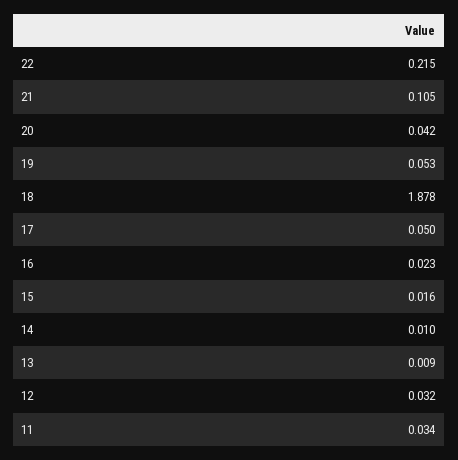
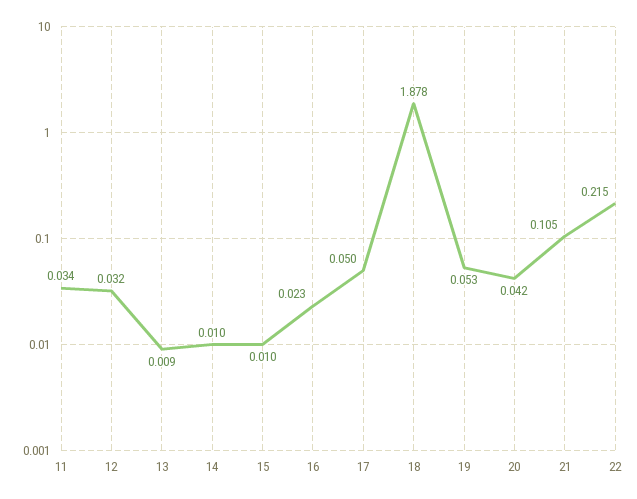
15: 0.016 -> 0.01

